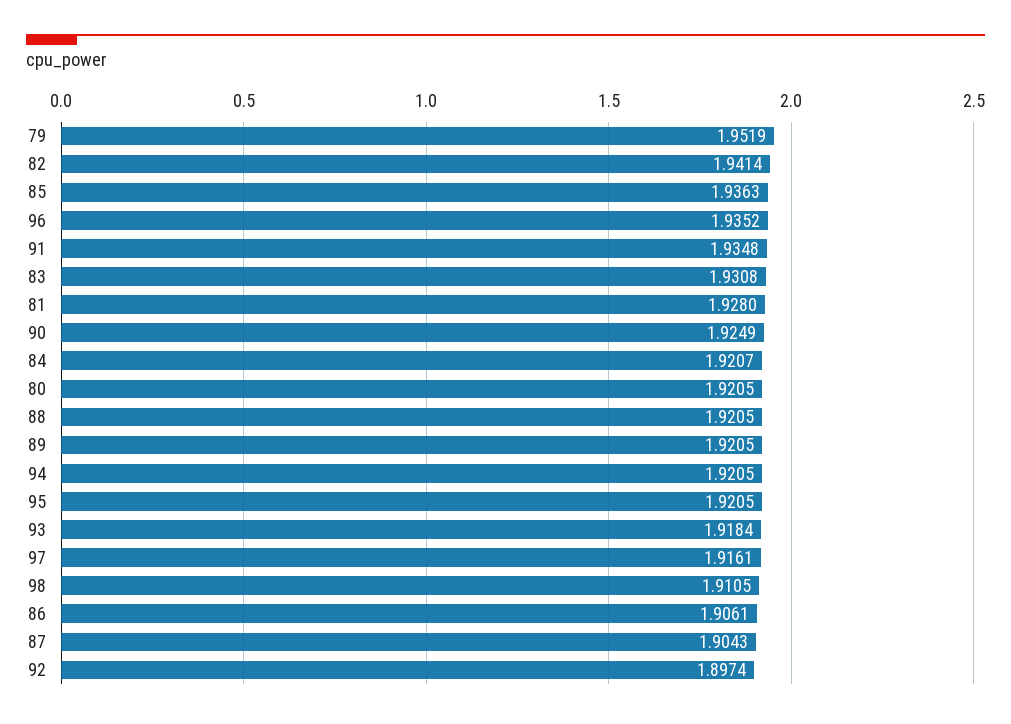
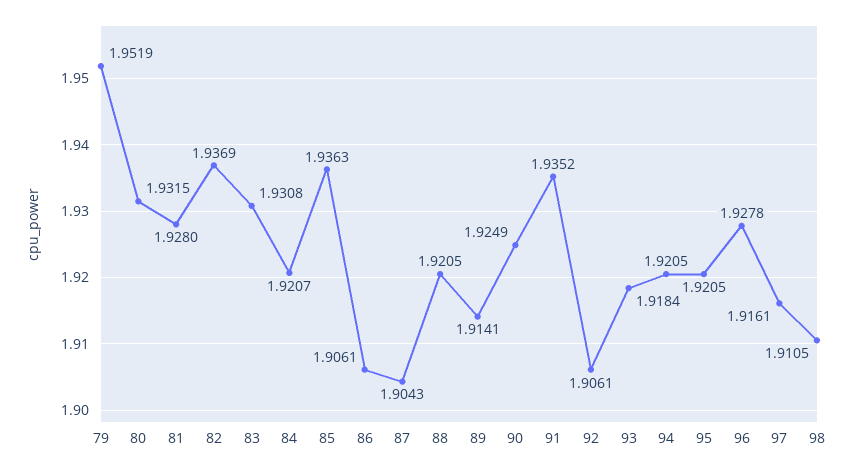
82: 1.9414 -> 1.9369
96: 1.9352 -> 1.9278
91: 1.9348 -> 1.9352
80: 1.9205 -> 1.9315
89: 1.9205 -> 1.9141
92: 1.8974 -> 1.9061

